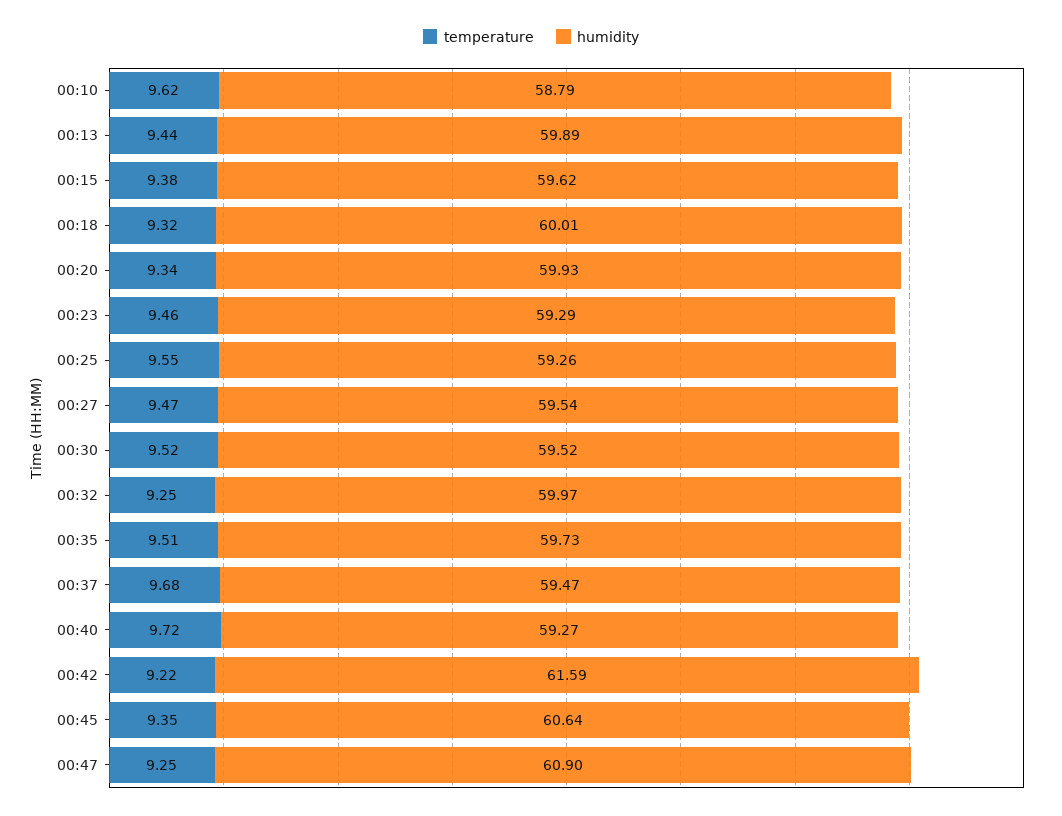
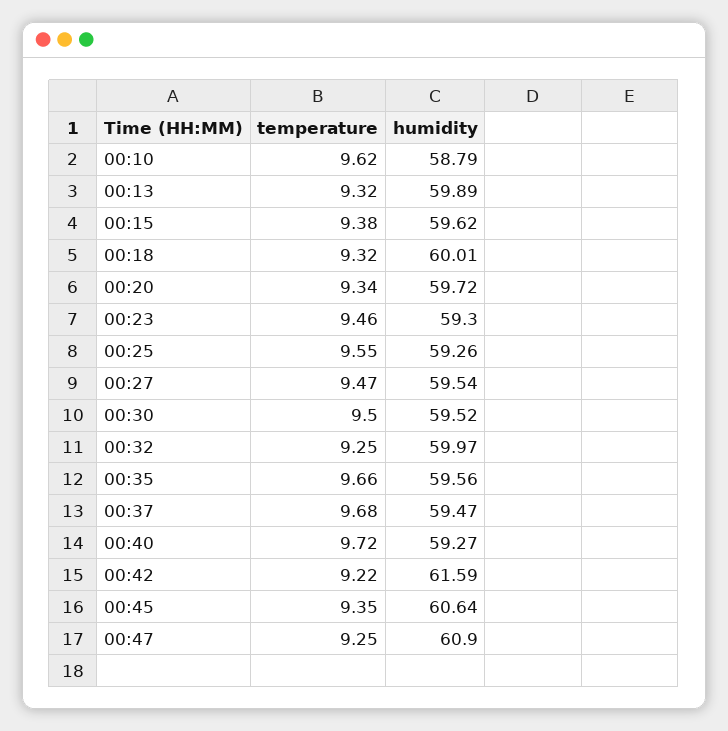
temperature, 00:13: 9.44 -> 9.32
humidity, 00:20: 59.93 -> 59.72
humidity, 00:23: 59.29 -> 59.3
temperature, 00:30: 9.52 -> 9.5
temperature, 00:35: 9.51 -> 9.66
humidity, 00:35: 59.73 -> 59.56

